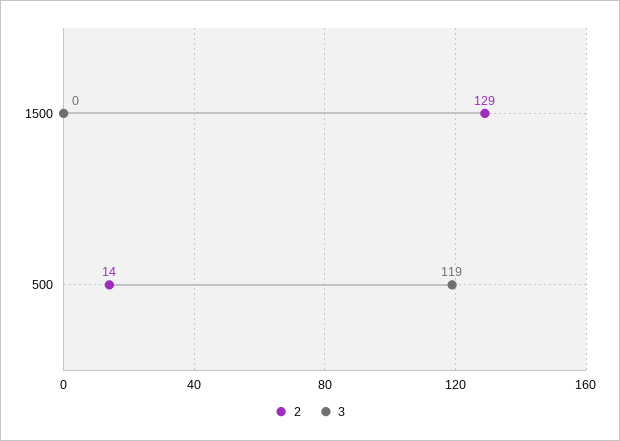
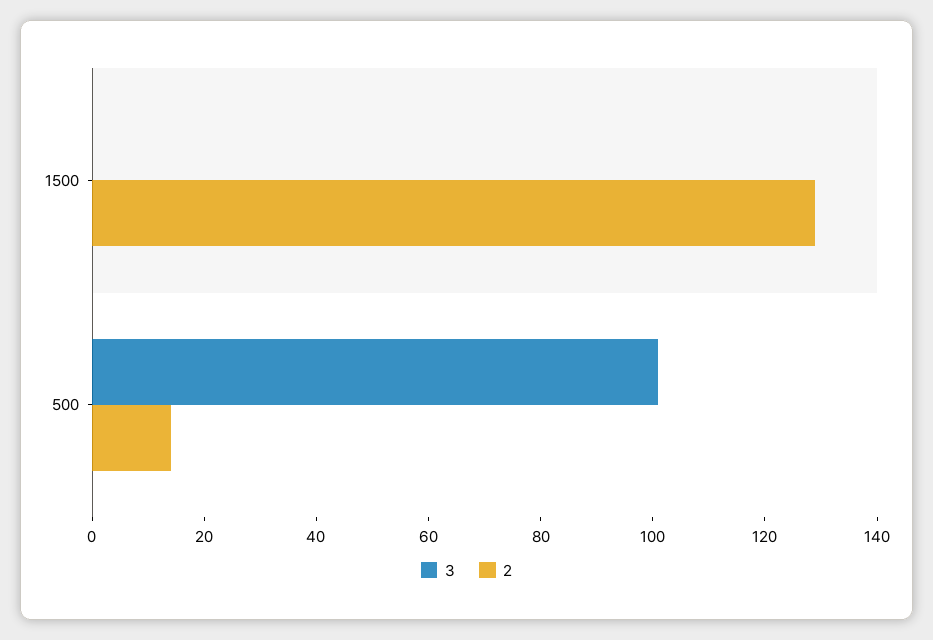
3, 500: 119 -> 100

